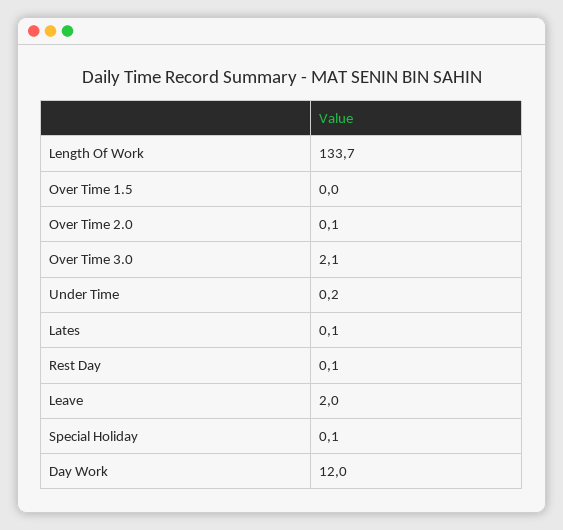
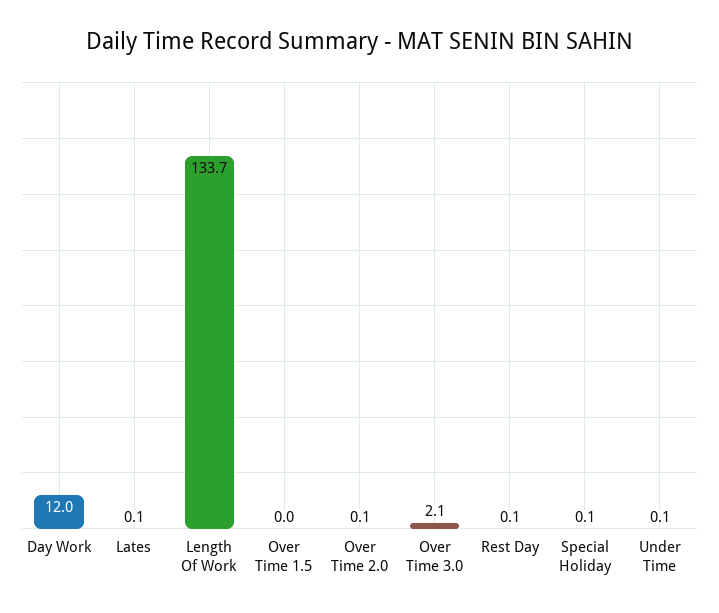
Under Time: 0.2 -> 0.1
Leave: 2 -> none

